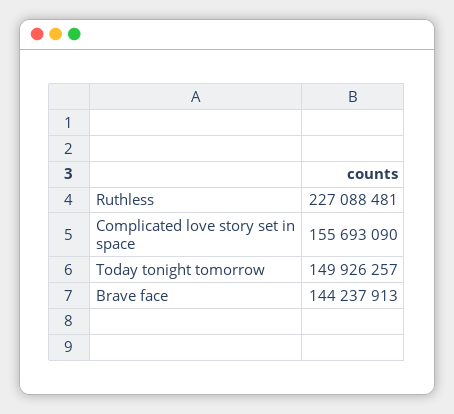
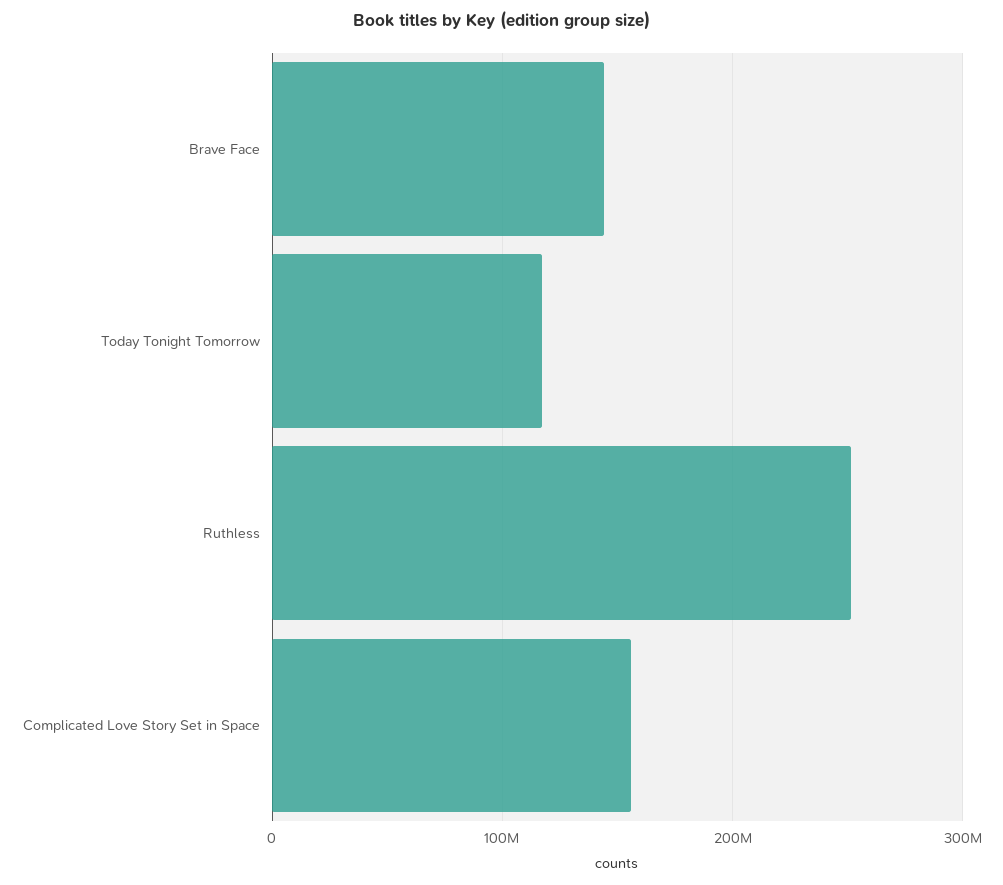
Ruthless: 227088481 -> 250000000
Today tonight tomorrow: 149926257 -> 120000000

